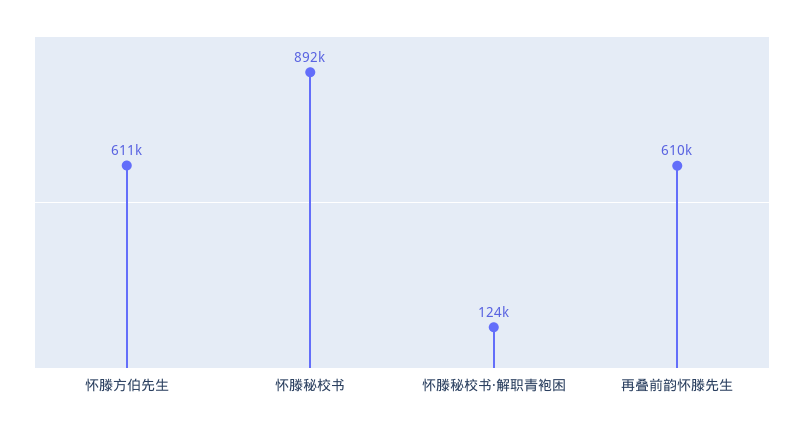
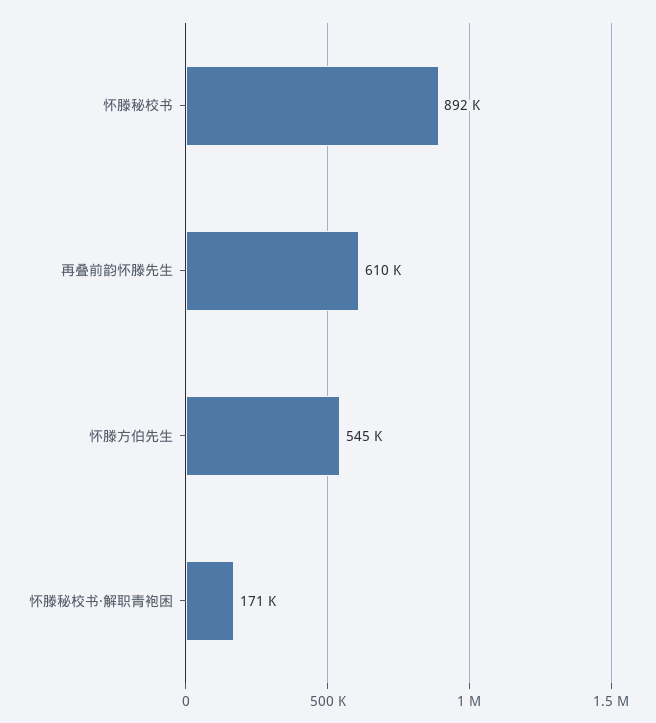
怀滕方伯先生: 611000 -> 545000
怀滕秘校书·解职青袍困: 124000 -> 171000

